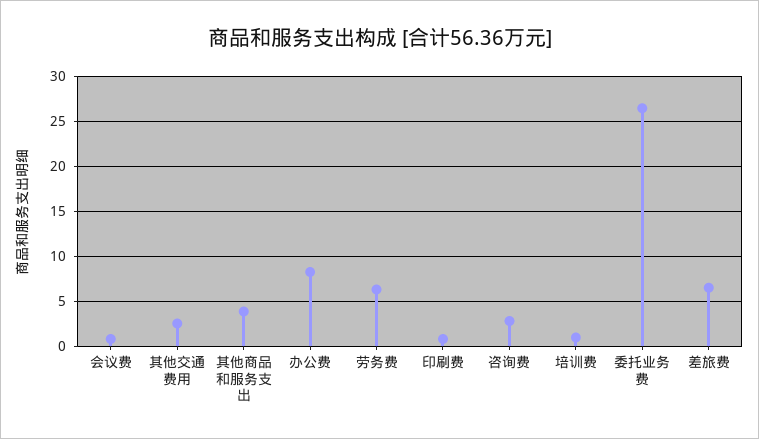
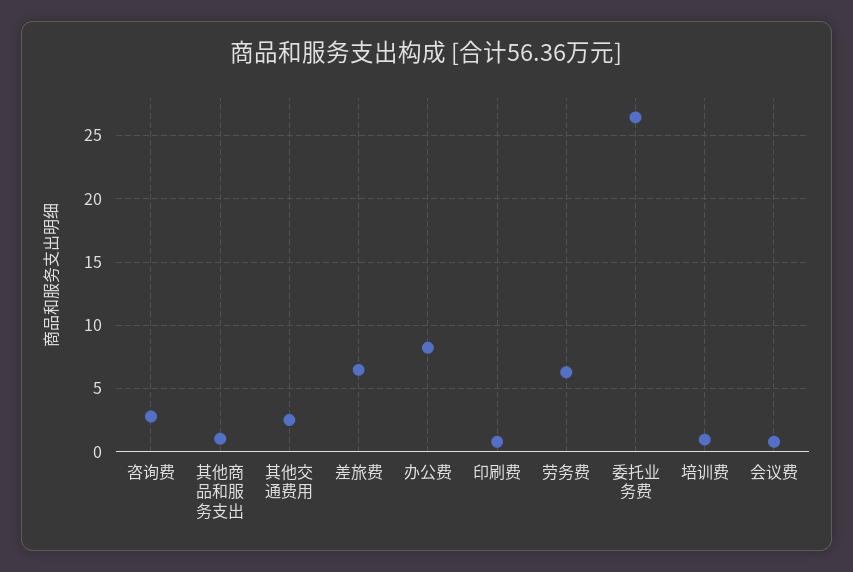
其他商品和服务支出: 4 -> 1

